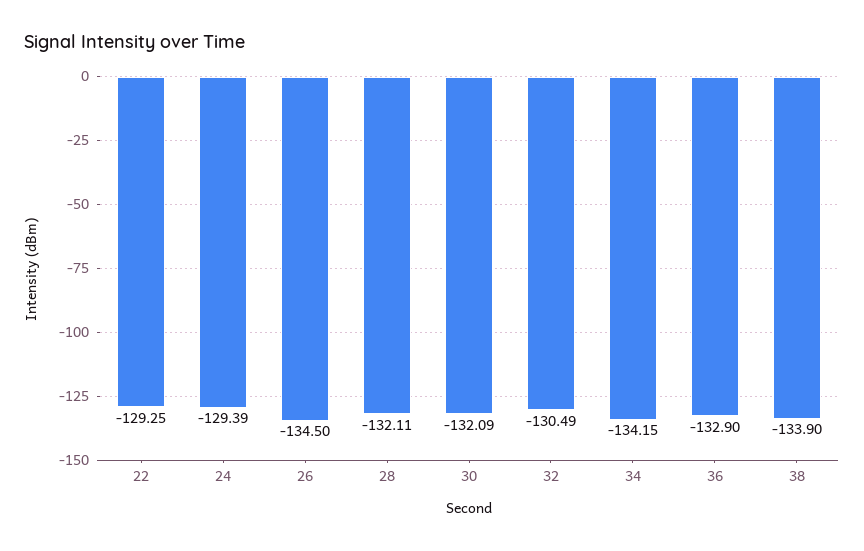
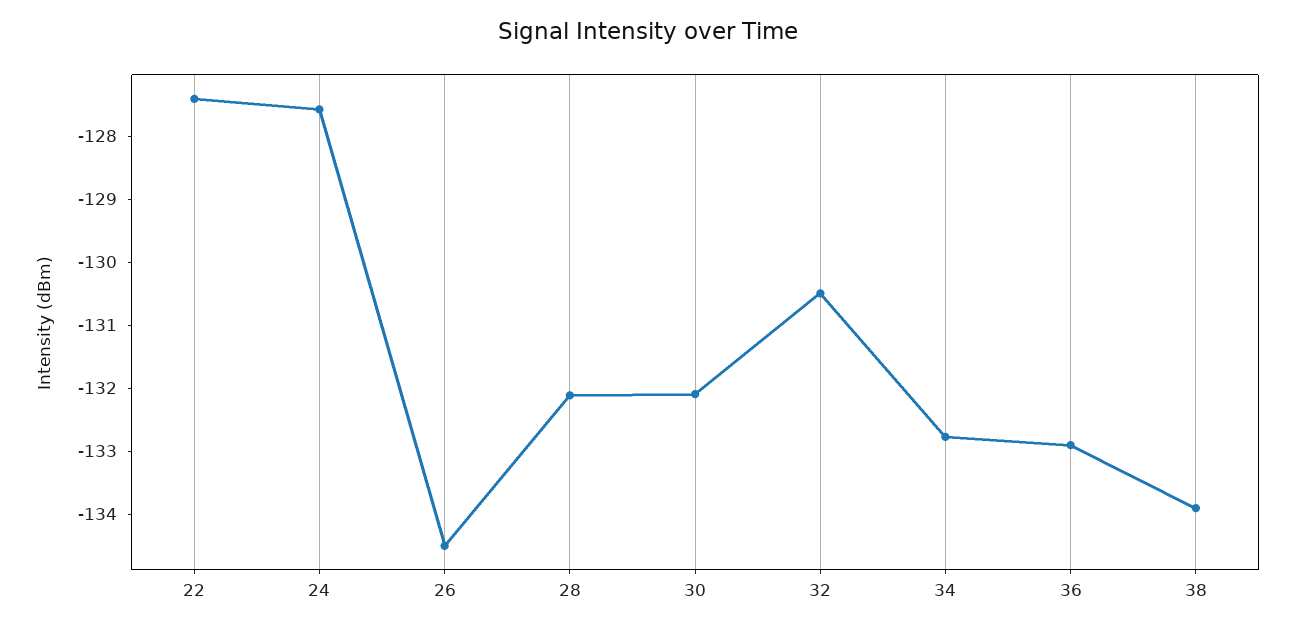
22: -129.25 -> -127.4
24: -129.39 -> -127.6
34: -134.15 -> -132.8

